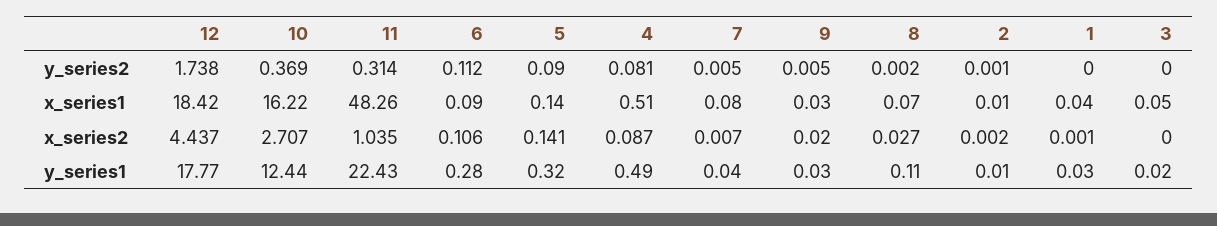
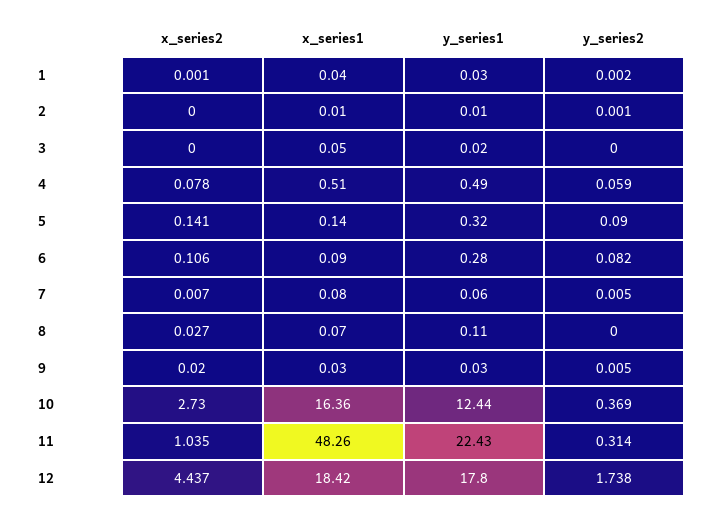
6, y_series2: 0.112 -> 0.082
4, y_series2: 0.081 -> 0.059
8, y_series2: 0.002 -> 0
1, y_series2: 0 -> 0.002
10, x_series1: 16.22 -> 16.36
10, x_series2: 2.707 -> 2.73
4, x_series2: 0.087 -> 0.078
2, x_series2: 0.002 -> 0
12, y_series1: 17.77 -> 17.8
7, y_series1: 0.04 -> 0.06

